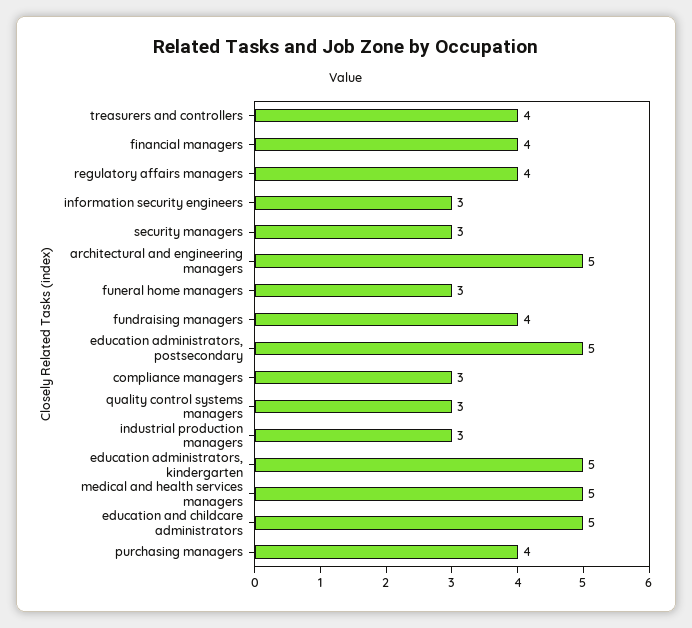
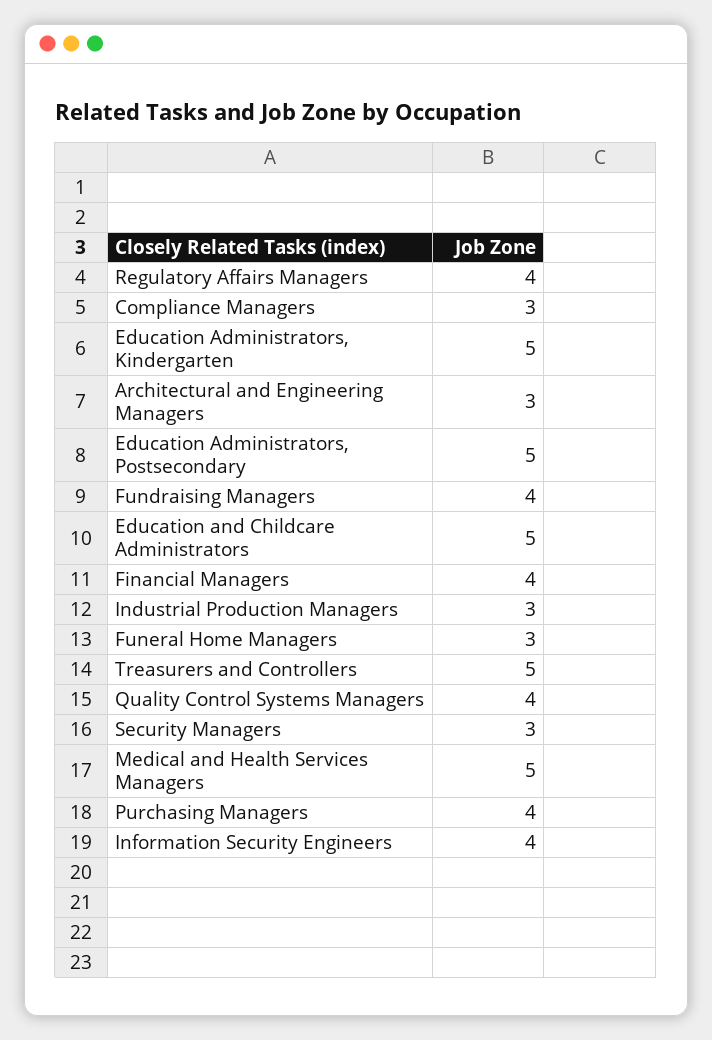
treasurers and controllers: 4 -> 5
information security engineers: 3 -> 4
architectural and engineering managers: 5 -> 3
quality control systems managers: 3 -> 4

